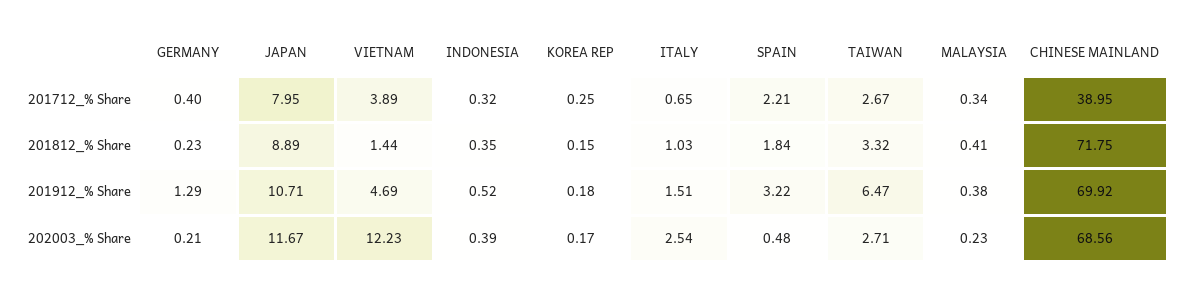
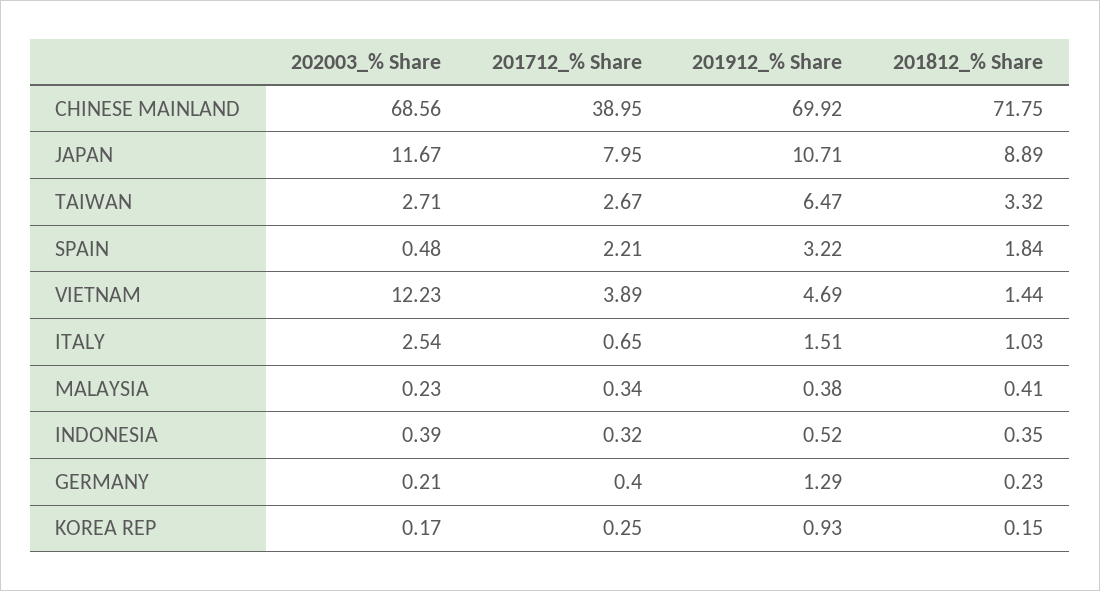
KOREA REP, 201912_% Share: 0.18 -> 0.93

